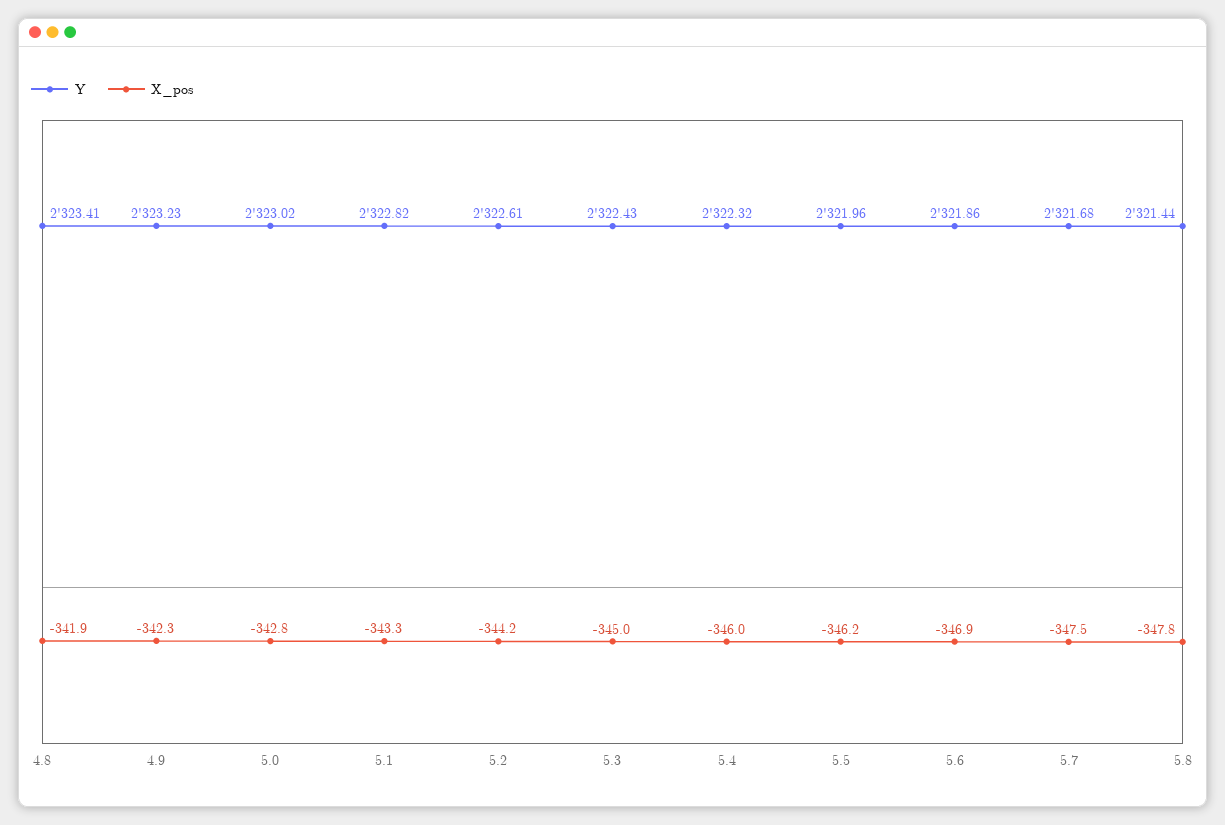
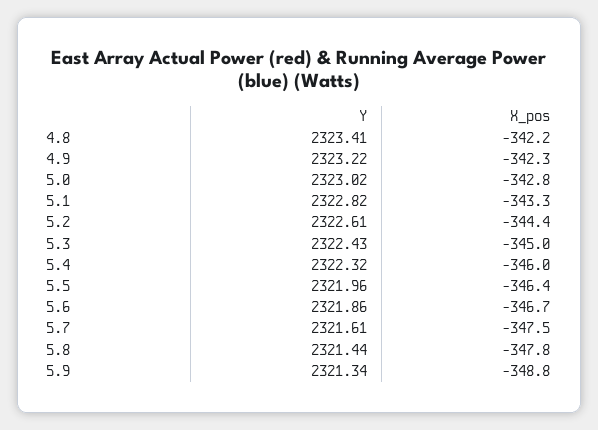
X_pos, 4.8: -341.9 -> -342.2
Y, 4.9: 2323.23 -> 2323.22
X_pos, 5.2: -344.2 -> -344.4
X_pos, 5.5: -346.2 -> -346.4
X_pos, 5.6: -346.9 -> -346.7
Y, 5.7: 2321.68 -> 2321.61
Y, 5.9: none -> 2321.34
X_pos, 5.9: none -> -348.8

